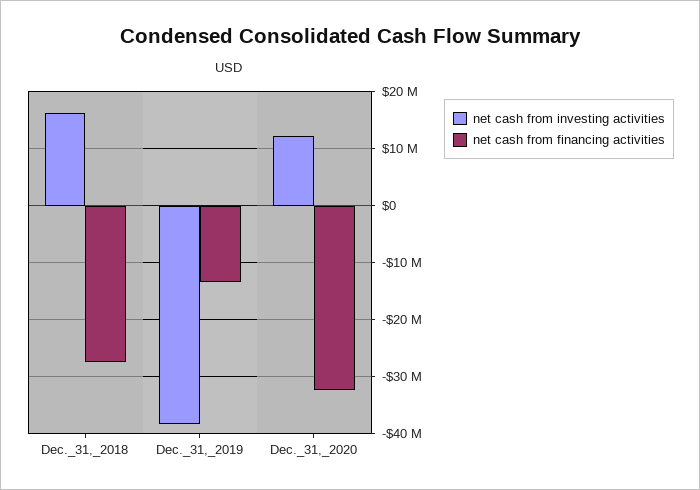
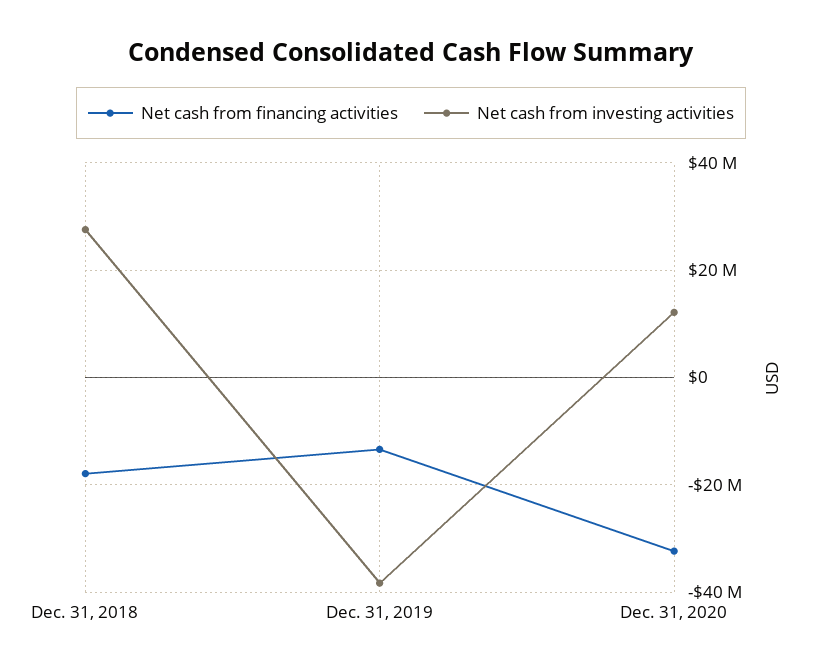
net cash from investing activities, Dec._31,_2018: 16000000 -> 28000000
net cash from financing activities, Dec._31,_2018: -28000000 -> -18000000

